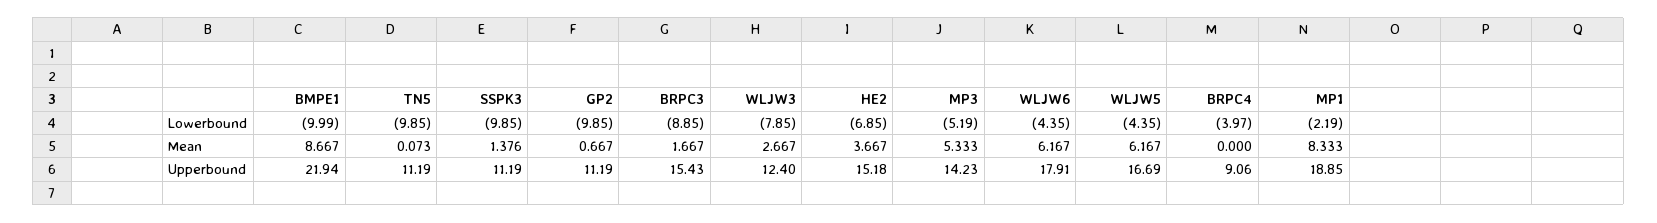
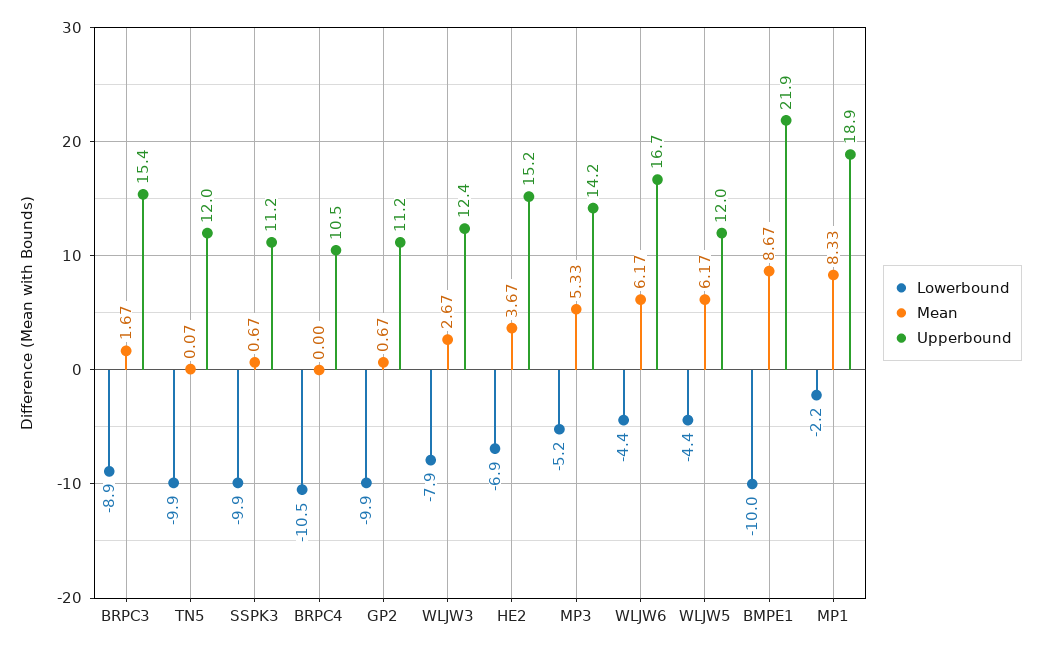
Lowerbound, BRPC4: -3.97 -> -10.5
Mean, SSPK3: 1.376 -> 0.67
Upperbound, TN5: 11.19 -> 12
Upperbound, WLJW6: 17.91 -> 16.7
Upperbound, WLJW5: 16.69 -> 12
Upperbound, BRPC4: 9.06 -> 10.5

